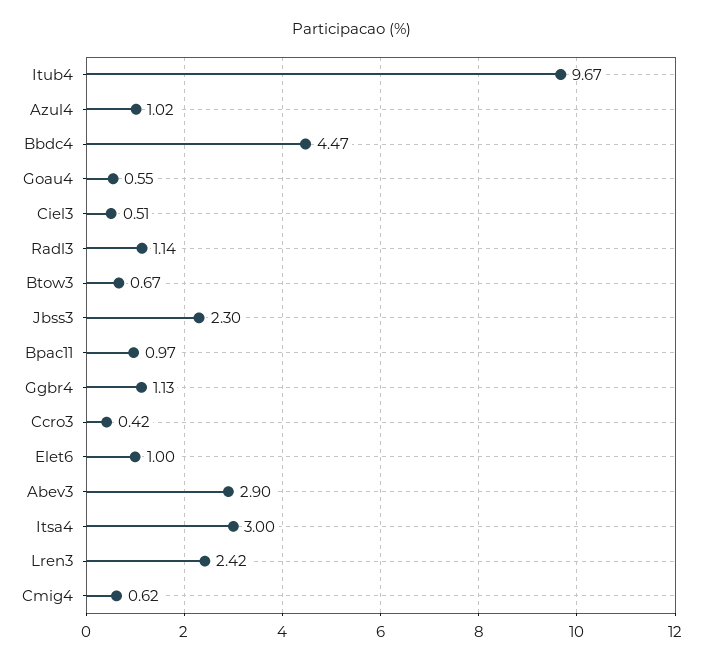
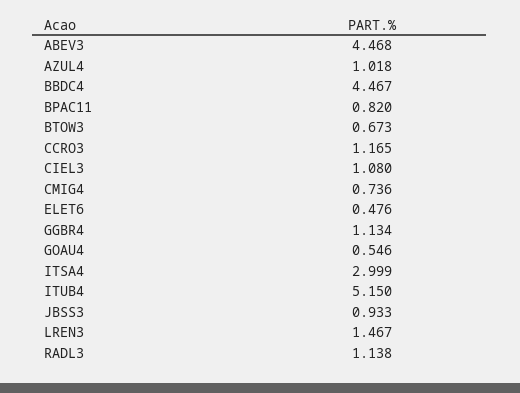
Itub4: 9.67 -> 5.15
Ciel3: 0.51 -> 1.08
Jbss3: 2.3 -> 0.933
Bpac11: 0.97 -> 0.82
Ccro3: 0.42 -> 1.165
Elet6: 1 -> 0.476
Abev3: 2.9 -> 4.468
Lren3: 2.42 -> 1.467
Cmig4: 0.62 -> 0.736

